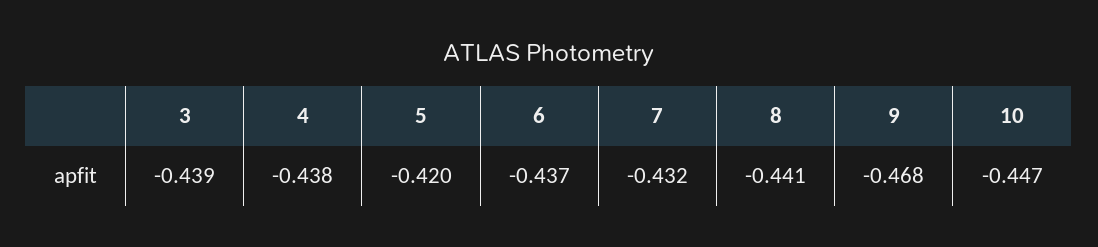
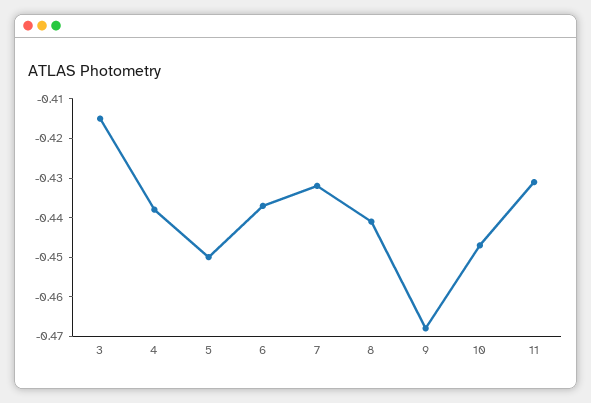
3: -0.439 -> -0.415
5: -0.42 -> -0.45
11: none -> -0.43

